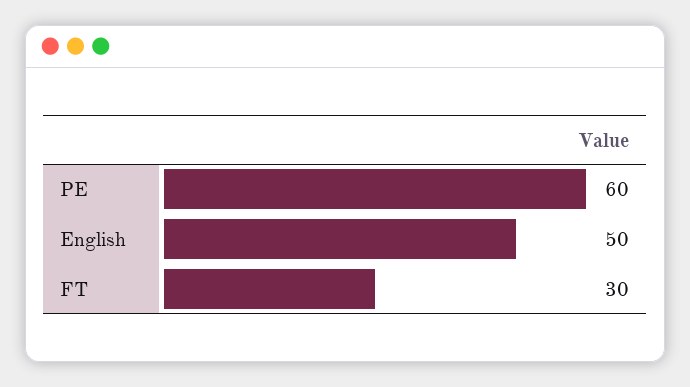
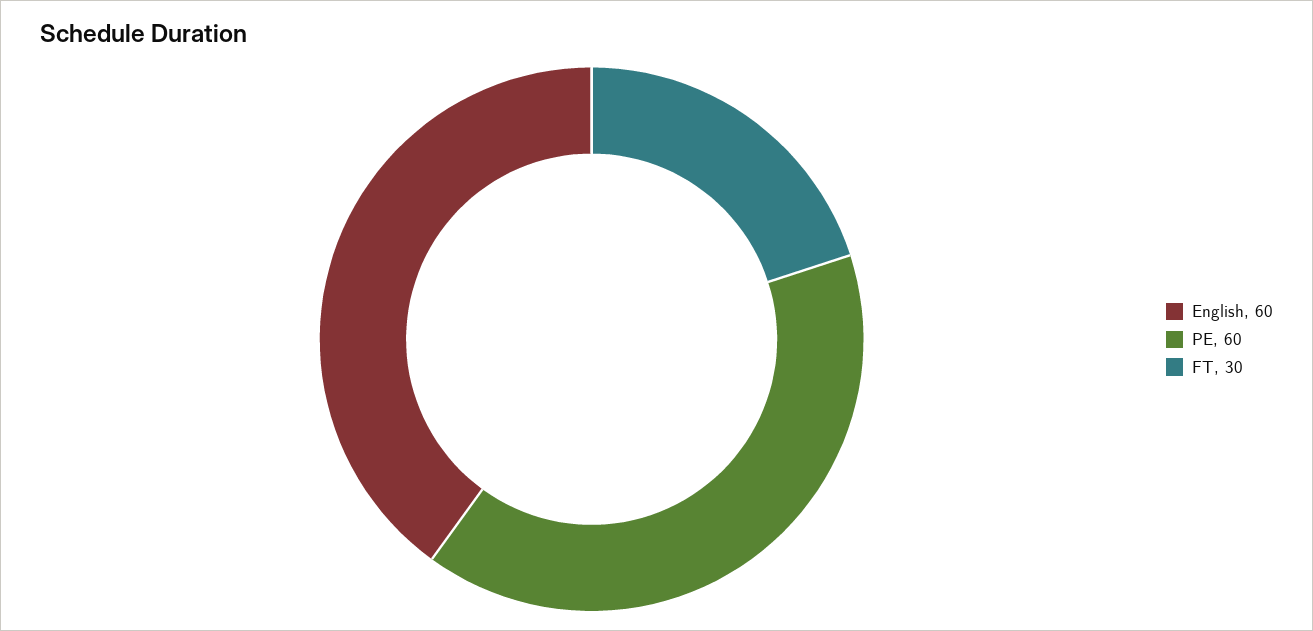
English: 50 -> 60

